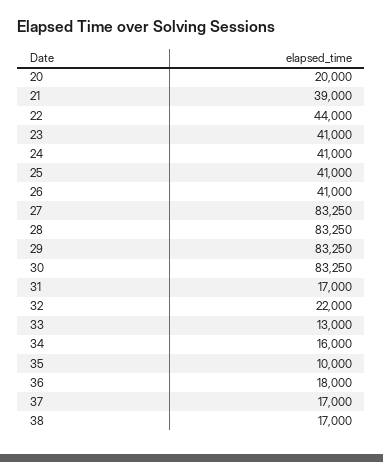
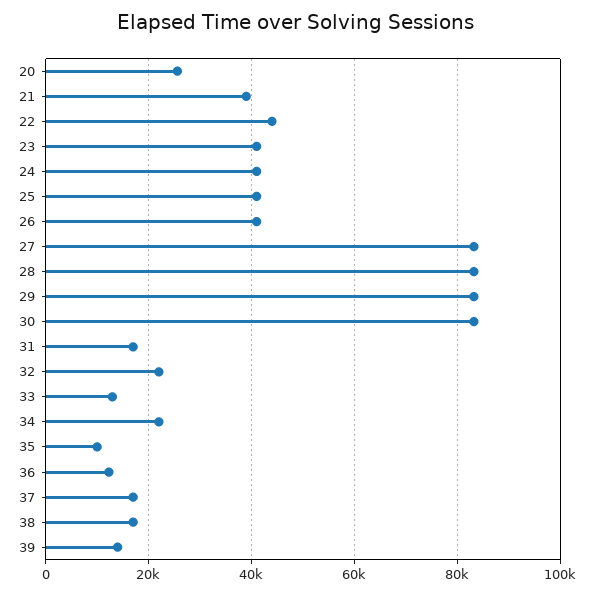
20: 20000 -> 26000
34: 16000 -> 22000
36: 18000 -> 12000
39: none -> 14000

